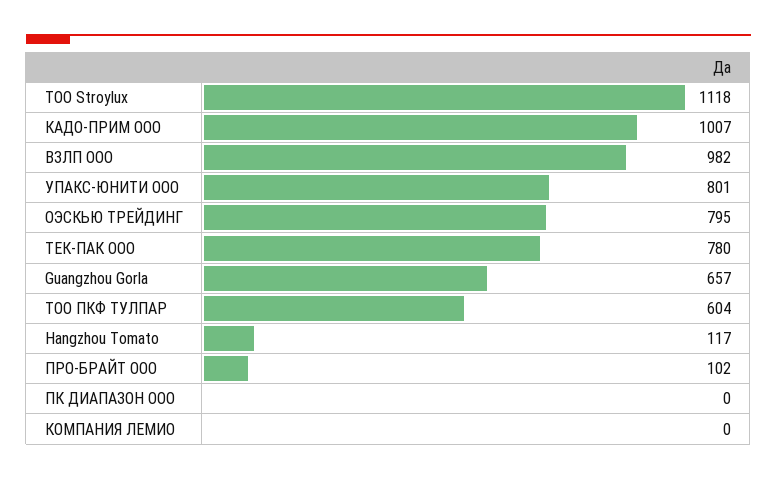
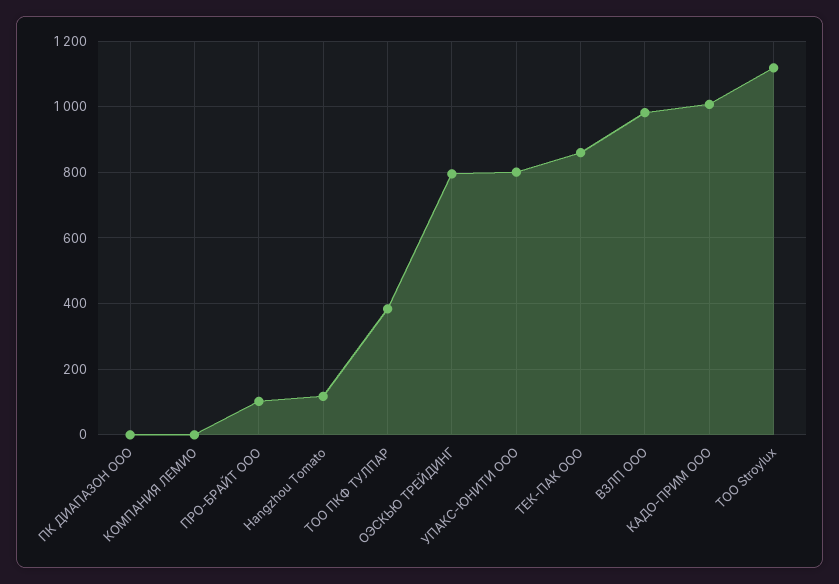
ТЕК-ПАК ООО: 780 -> 860
Guangzhou Gorla: 657 -> none
ТОО ПКФ ТУЛПАР: 604 -> 380

